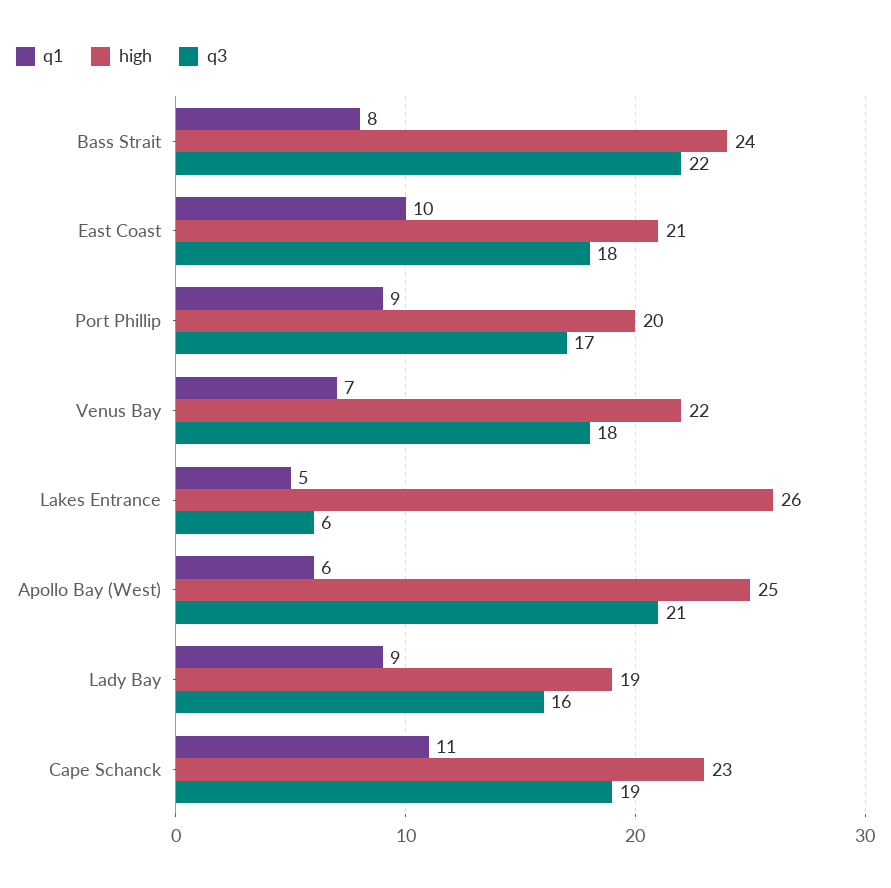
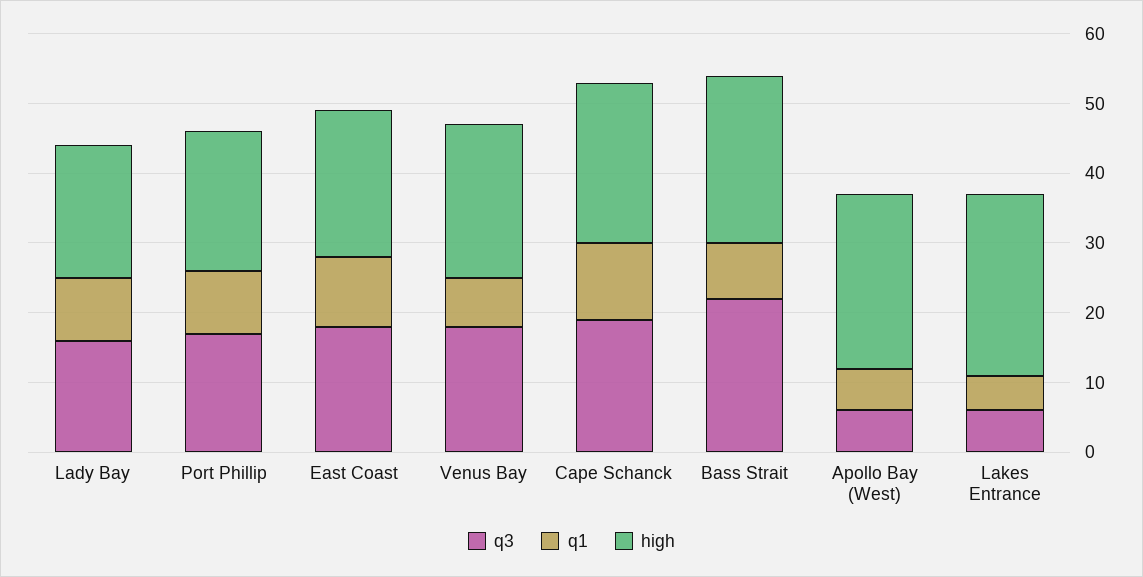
q3, Apollo Bay (West): 21 -> 5

